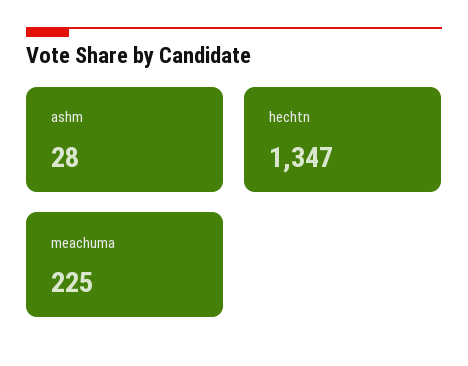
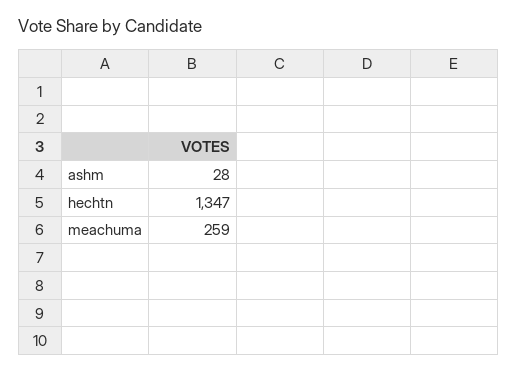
meachuma: 225 -> 259

